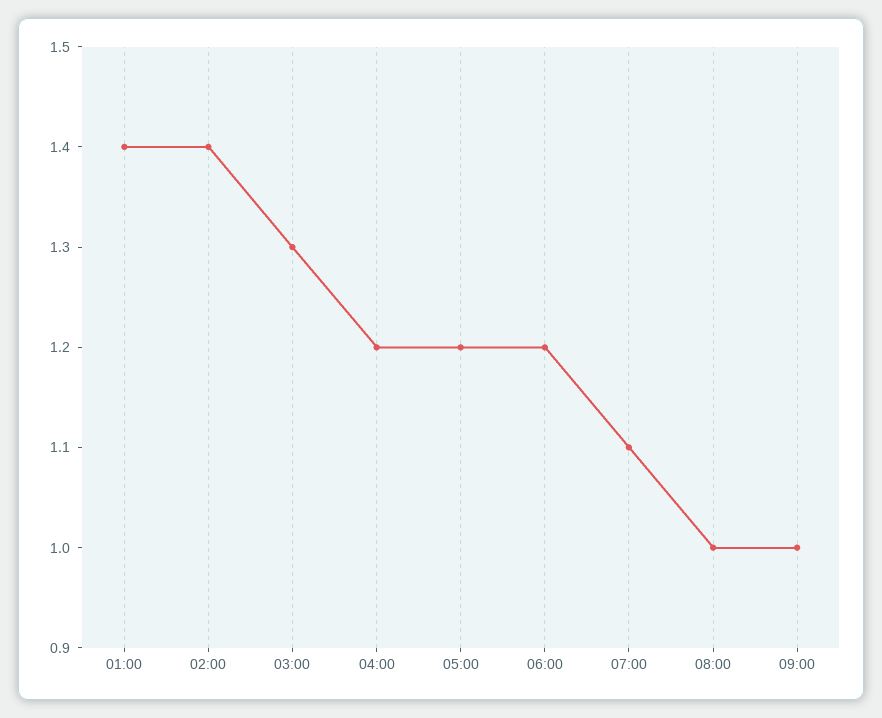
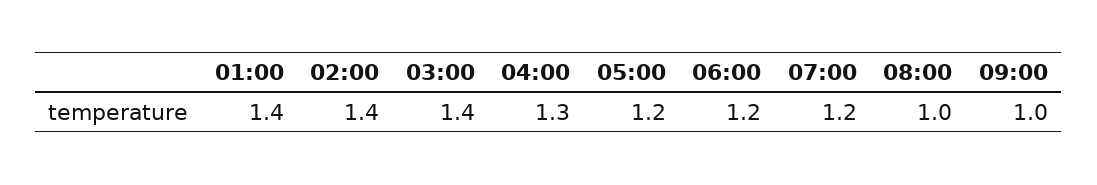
03:00: 1.3 -> 1.4
04:00: 1.2 -> 1.3
07:00: 1.1 -> 1.2

